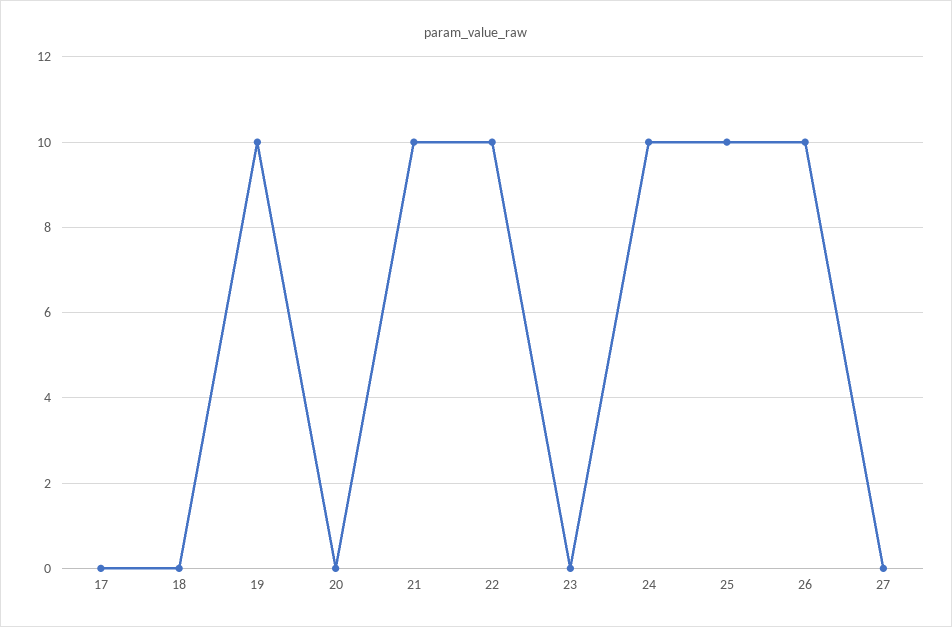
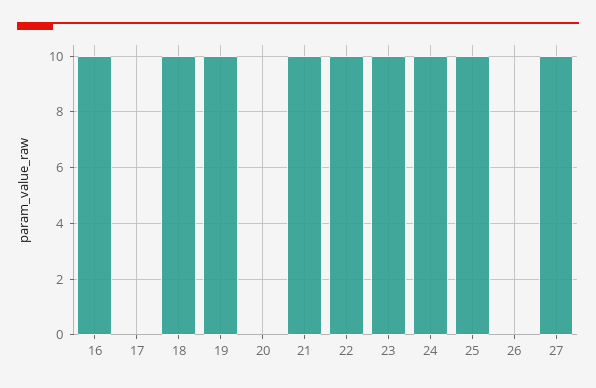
18: 0 -> 10
23: 0 -> 10
26: 10 -> 0
27: 0 -> 10
16: none -> 10

